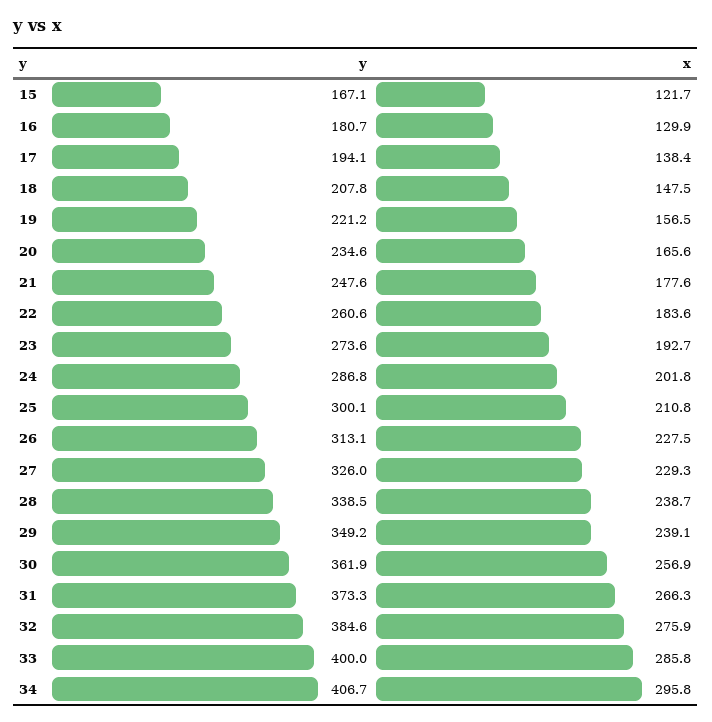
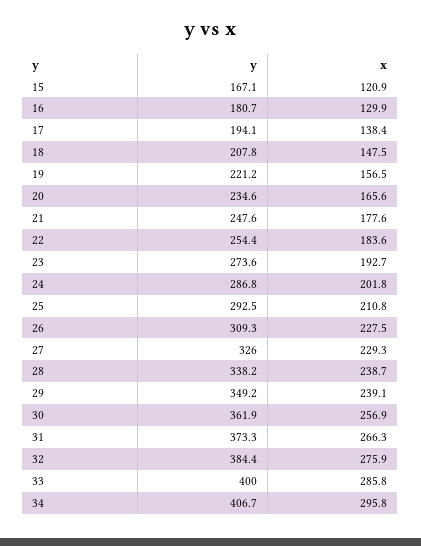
x, 15: 121.7 -> 120.9
y, 22: 260.6 -> 254.4
y, 25: 300.1 -> 292.5
y, 26: 313.1 -> 309.3
y, 28: 338.5 -> 338.2
y, 32: 384.6 -> 384.4

